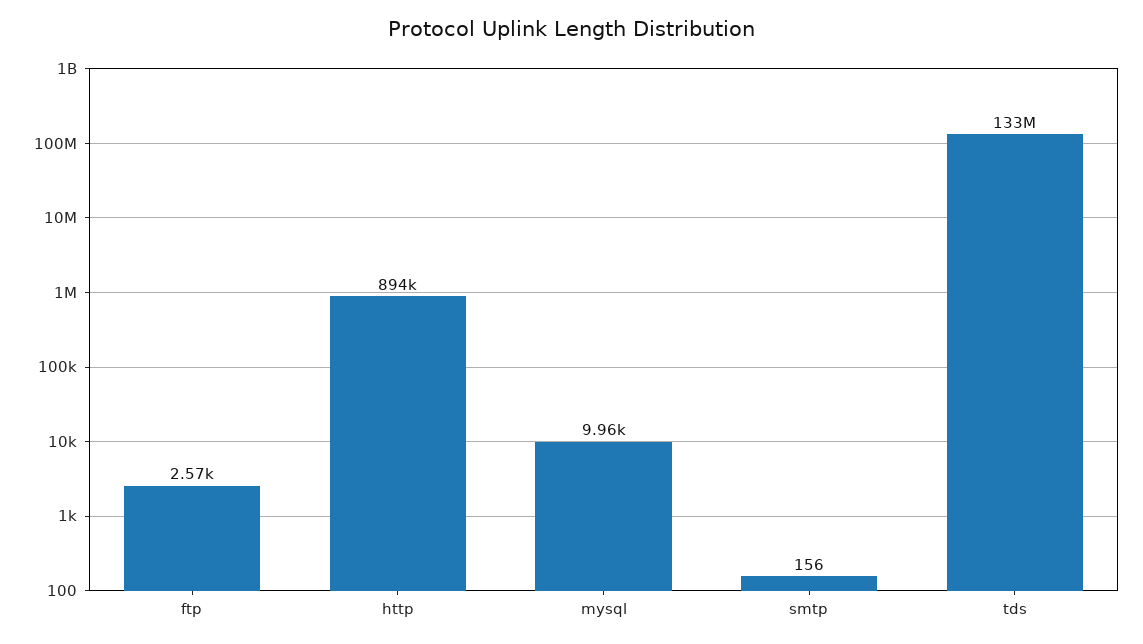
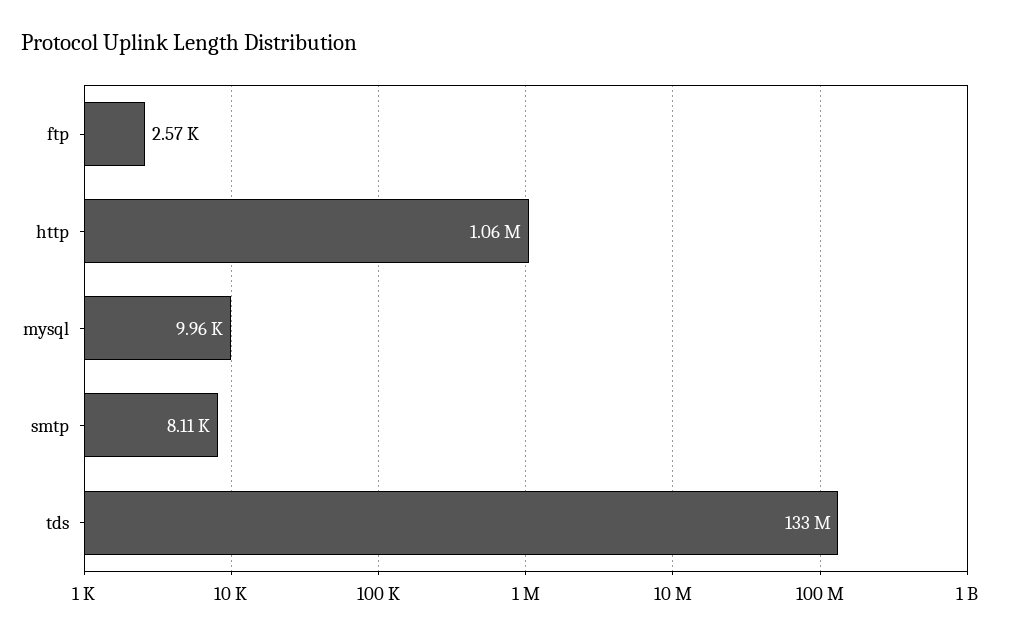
http: 894000 -> 1060000
smtp: 156 -> 8110

